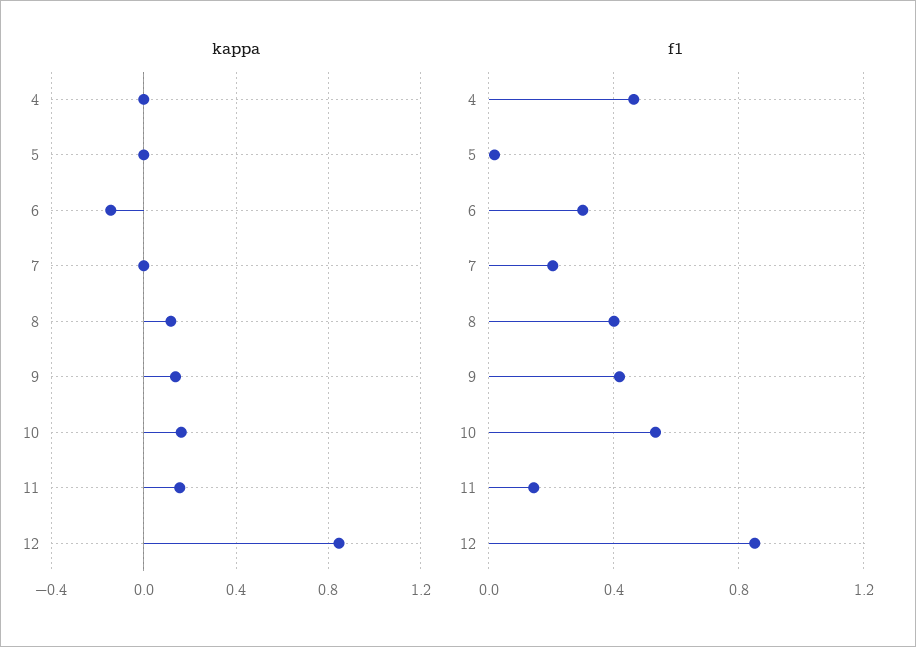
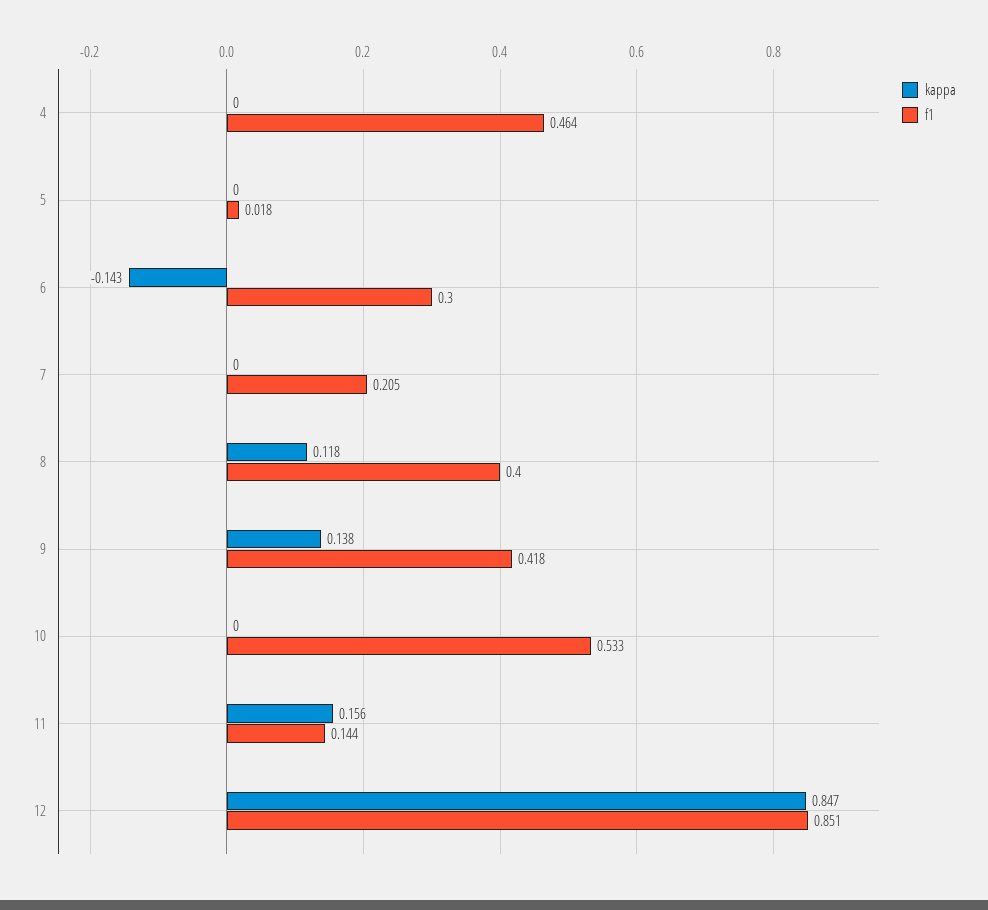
kappa, 10: 0.15 -> 0

